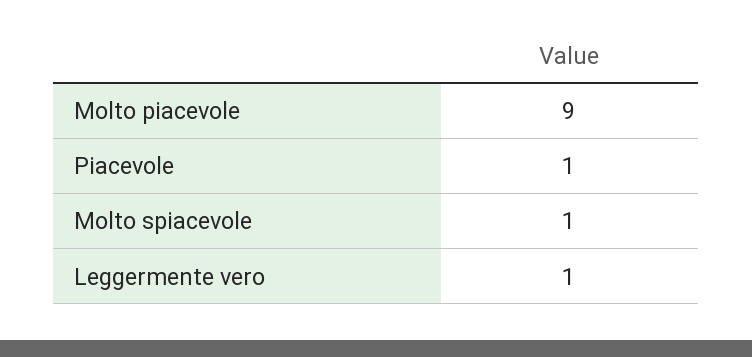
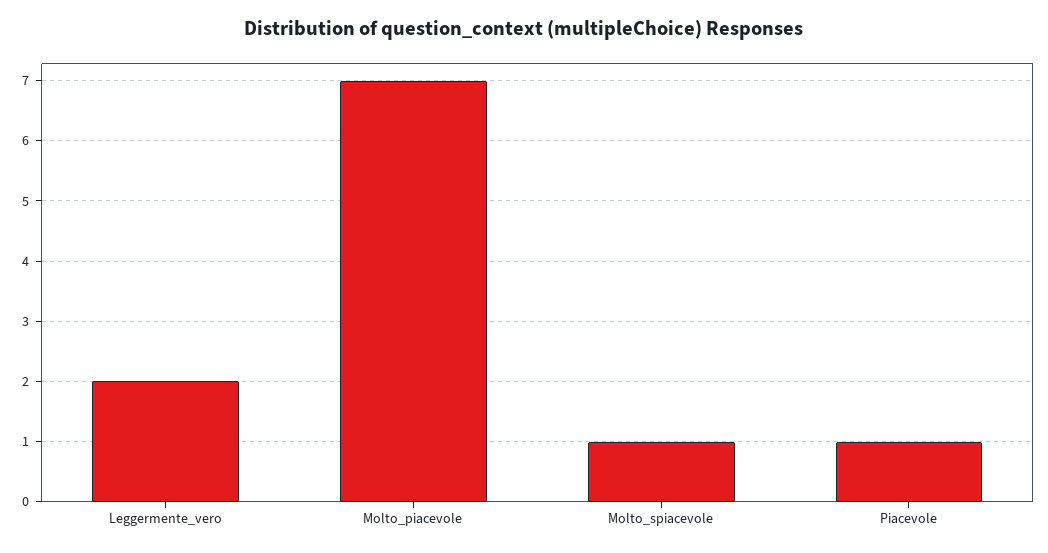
Molto piacevole: 9 -> 7
Leggermente vero: 1 -> 2

